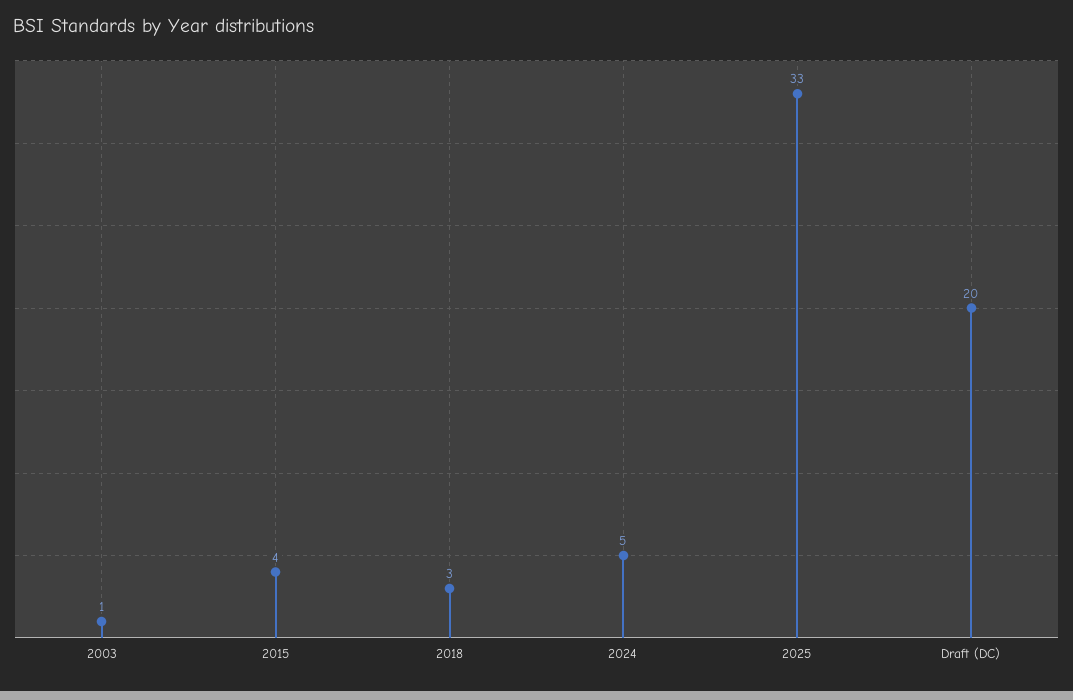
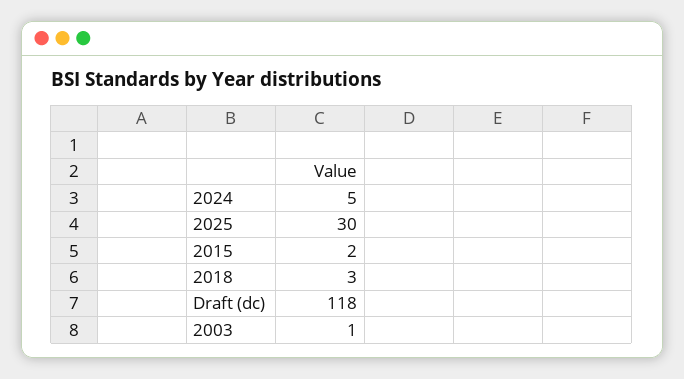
2015: 4 -> 2
2025: 33 -> 30
Draft (DC): 20 -> 118

